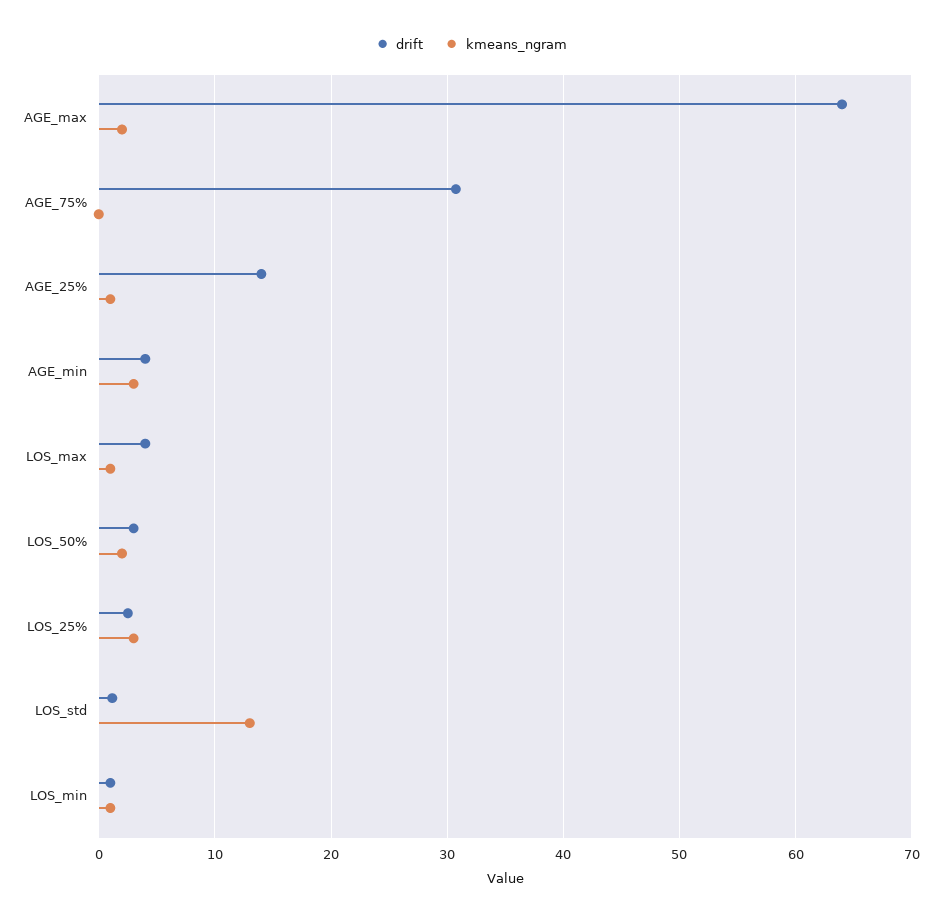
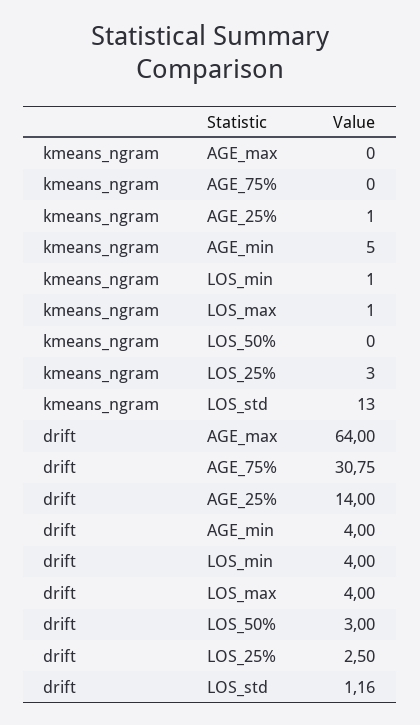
kmeans_ngram, AGE_max: 2 -> 0
kmeans_ngram, AGE_min: 3 -> 5
kmeans_ngram, LOS_50%: 2 -> 0
drift, LOS_min: 1 -> 4

